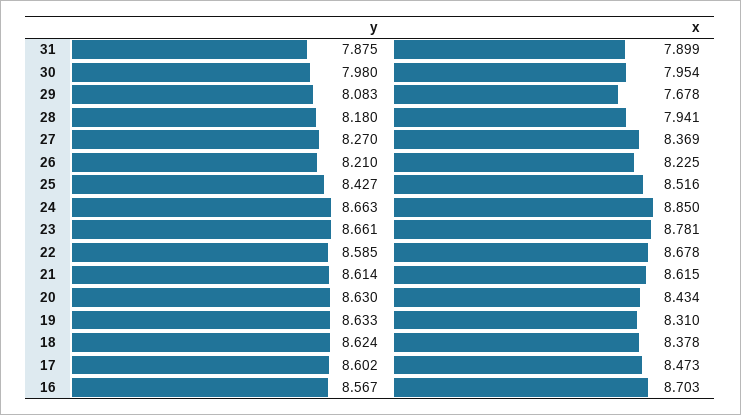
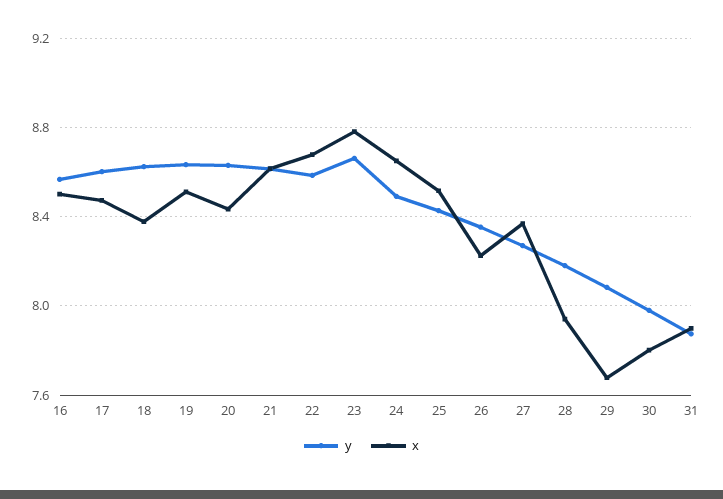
x, 30: 7.954 -> 7.8
y, 26: 8.21 -> 8.35
y, 24: 8.663 -> 8.5
x, 24: 8.85 -> 8.65
x, 19: 8.31 -> 8.5
x, 16: 8.703 -> 8.5

